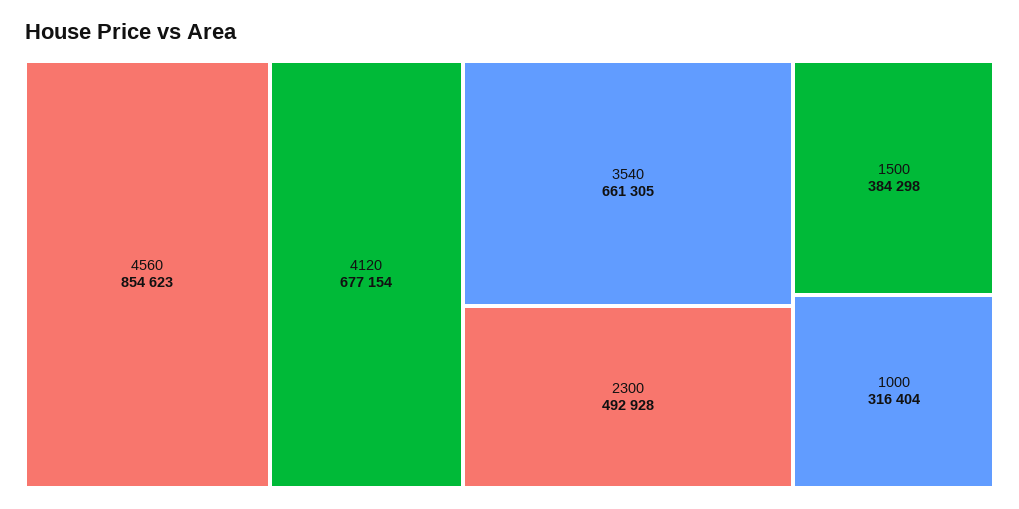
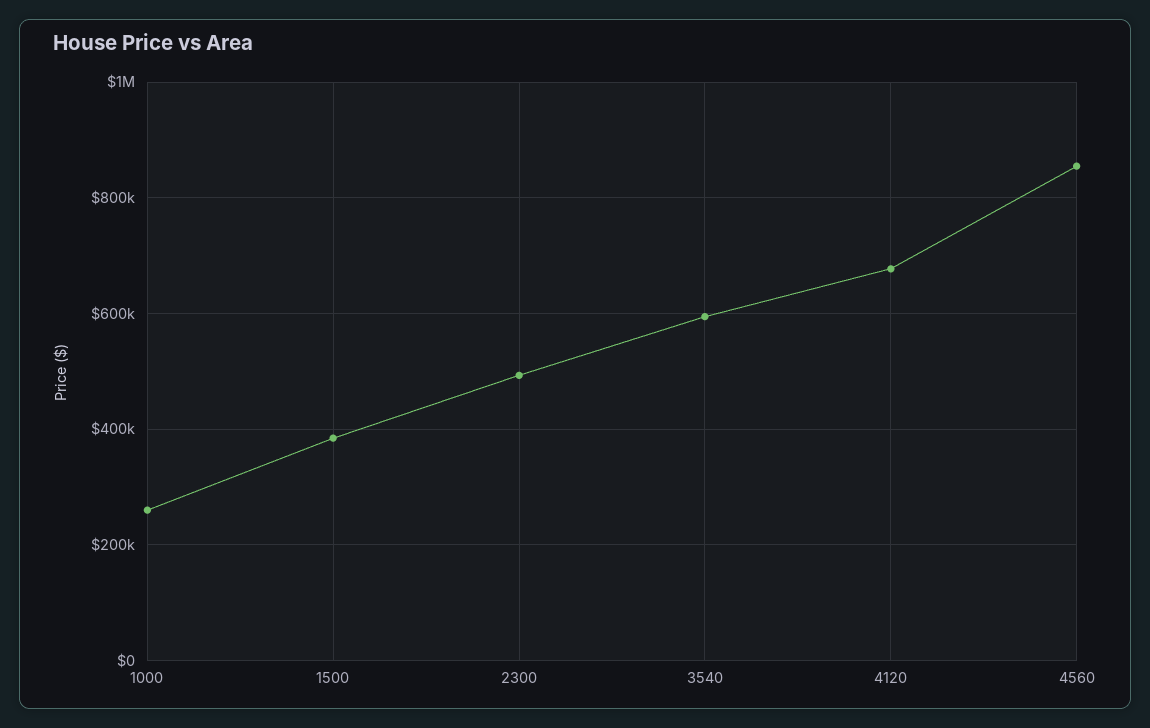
3540: 661305 -> 600000
1000: 316404 -> 260000

